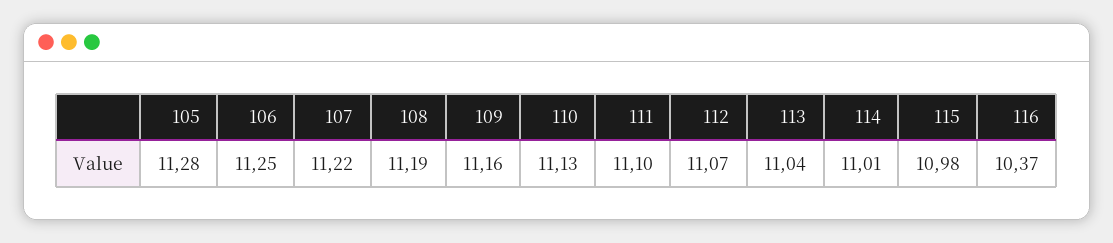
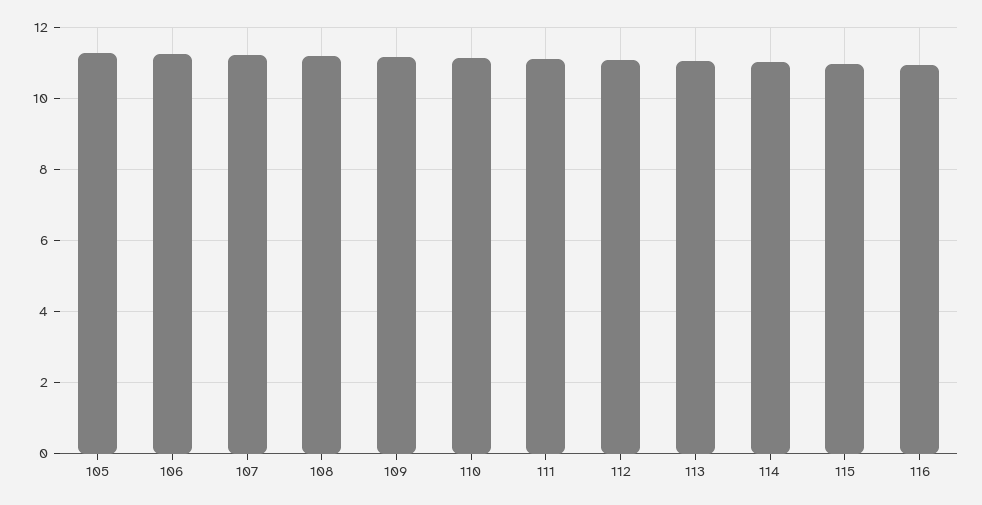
116: 10.37 -> 11

